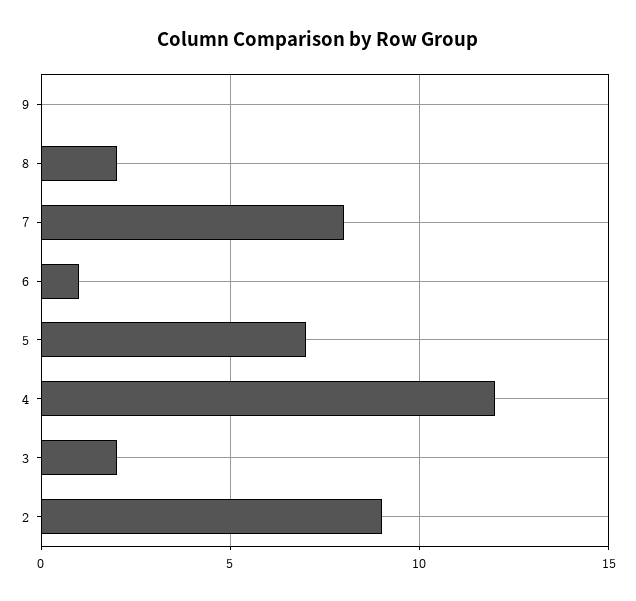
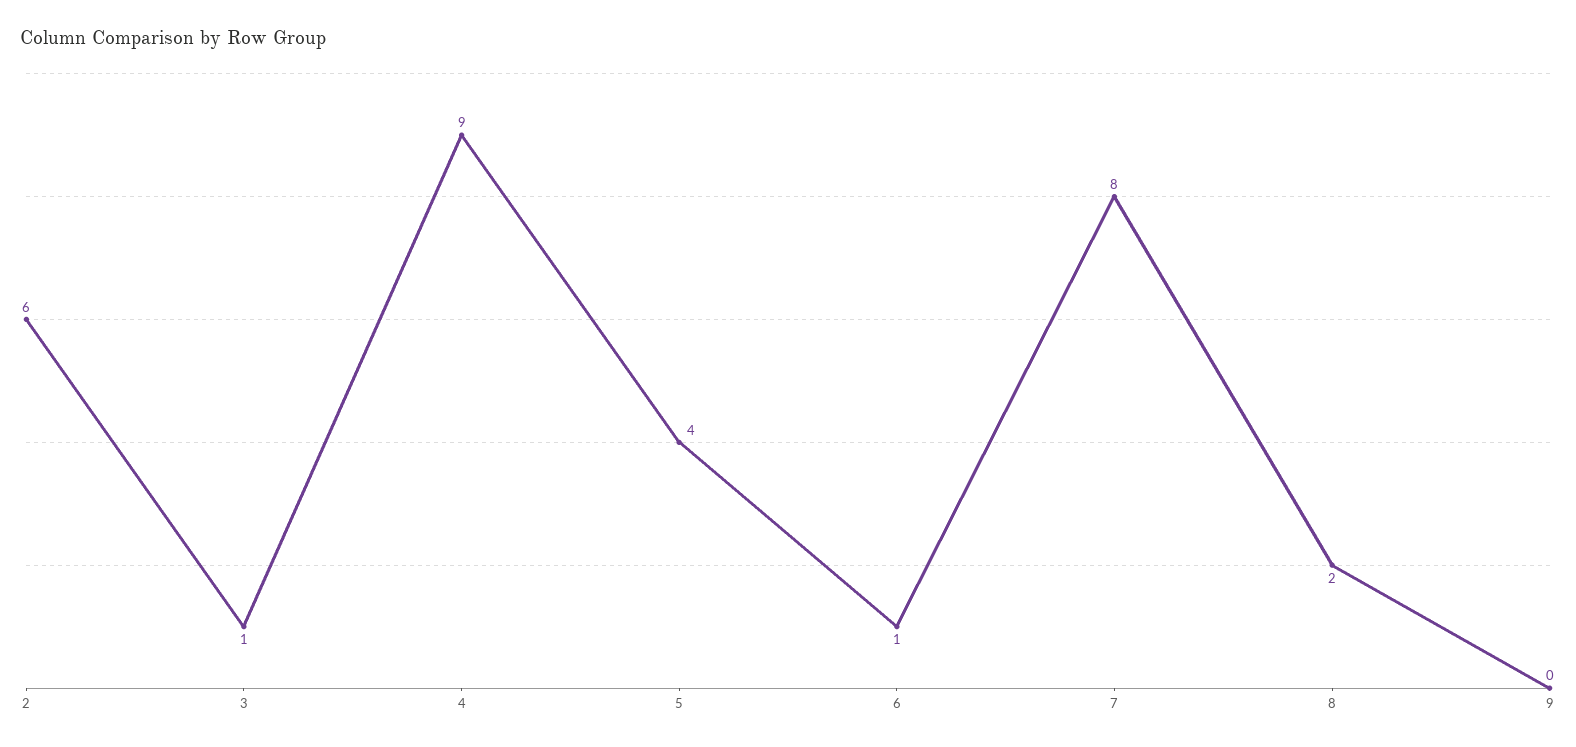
5: 7 -> 4
4: 12 -> 9
3: 2 -> 1
2: 9 -> 6

